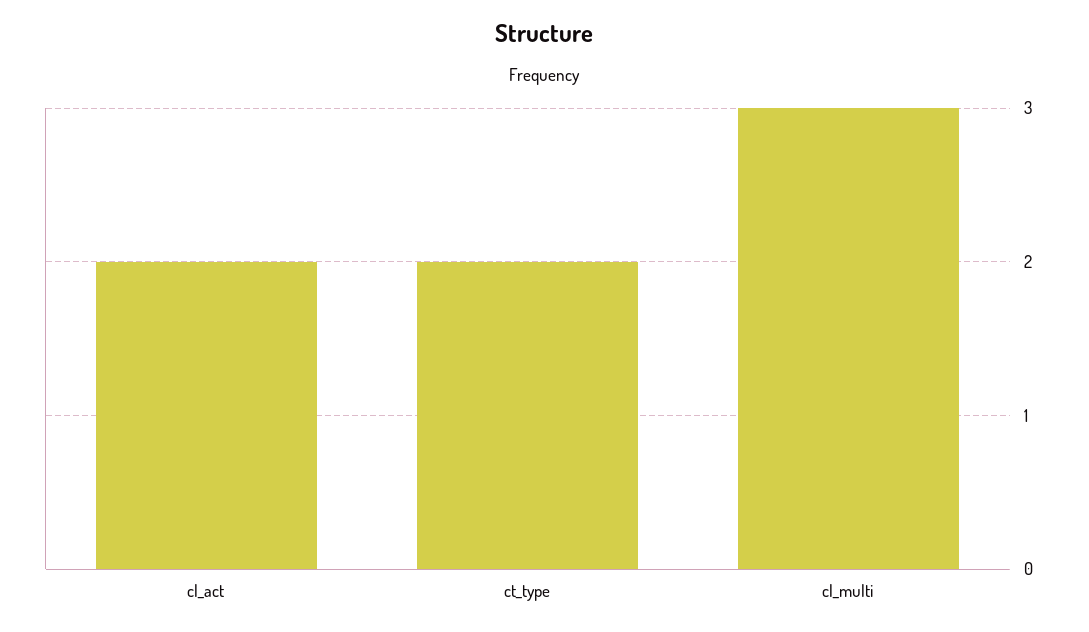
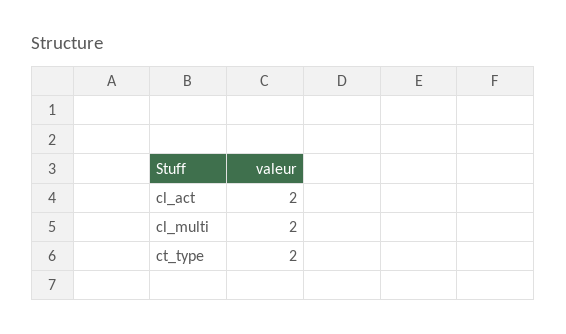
cl_multi: 3 -> 2

